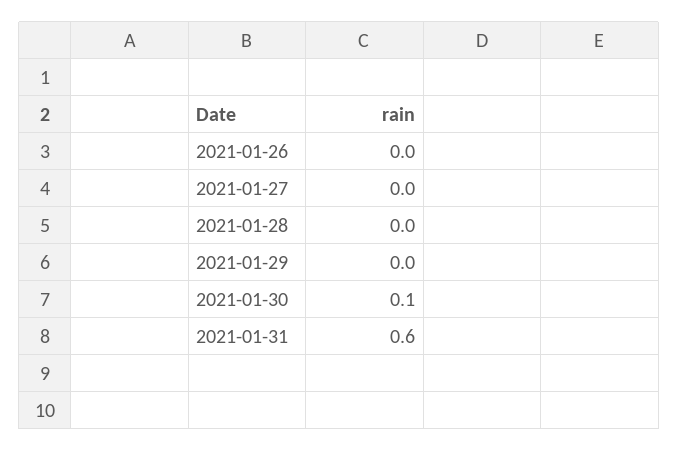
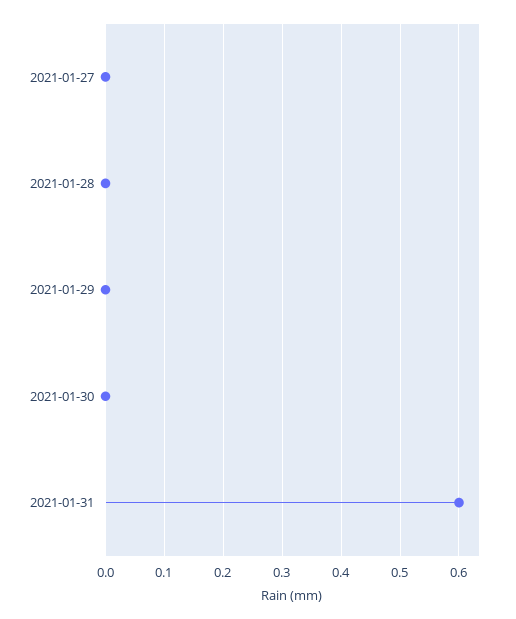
2021-01-26: 0 -> none
2021-01-30: 0.1 -> 0

